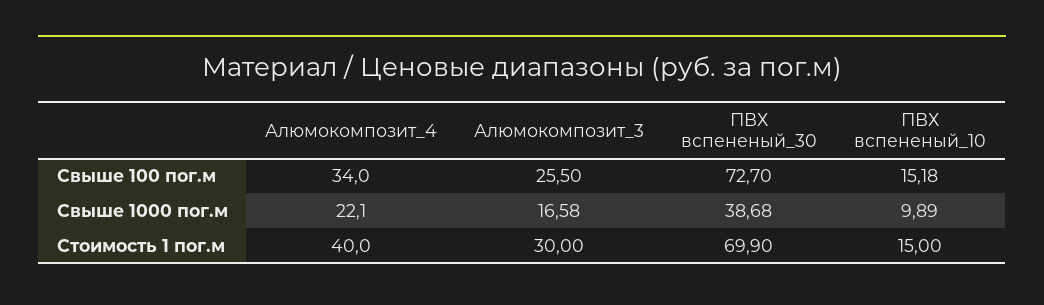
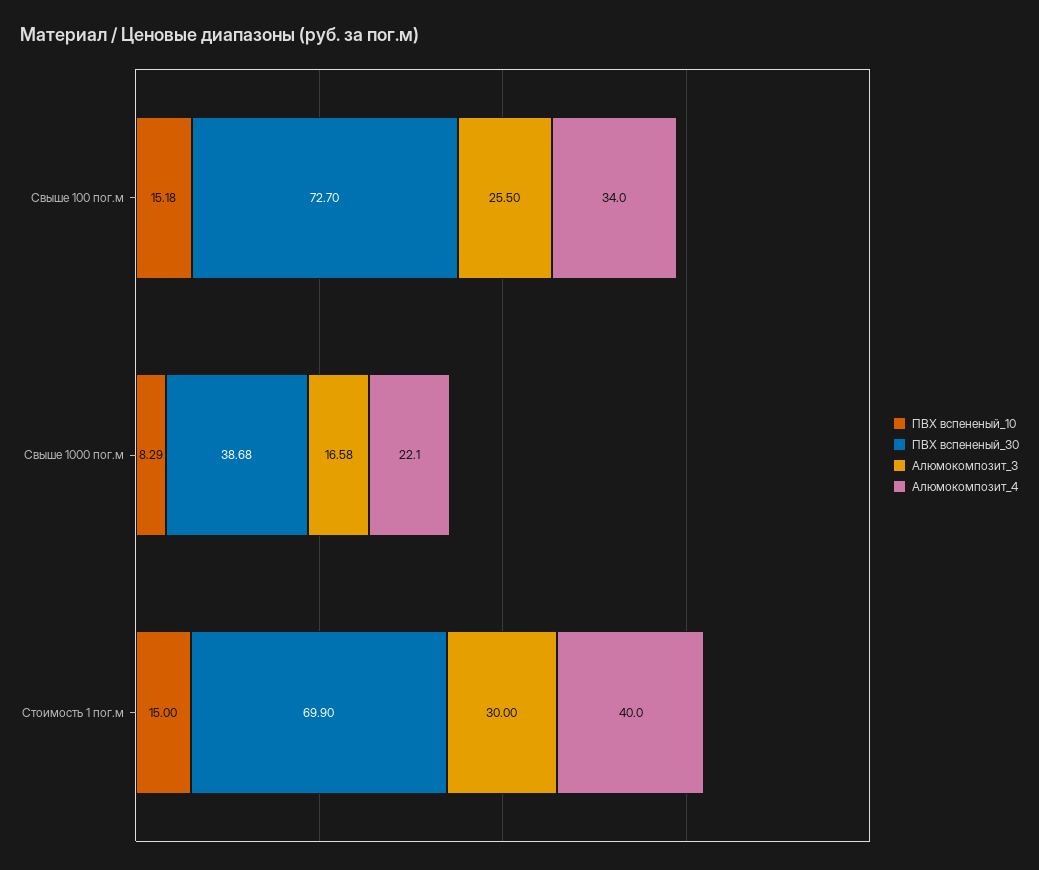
ПВХ вспененый_10, Свыше 1000 пог.м: 9.89 -> 8.29

